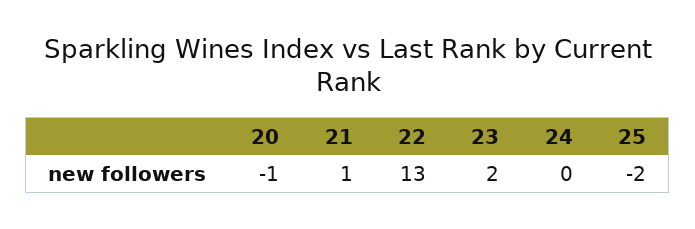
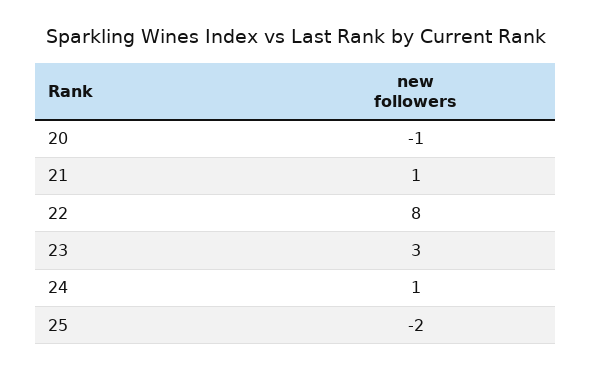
22: 13 -> 8
23: 2 -> 3
24: 0 -> 1

